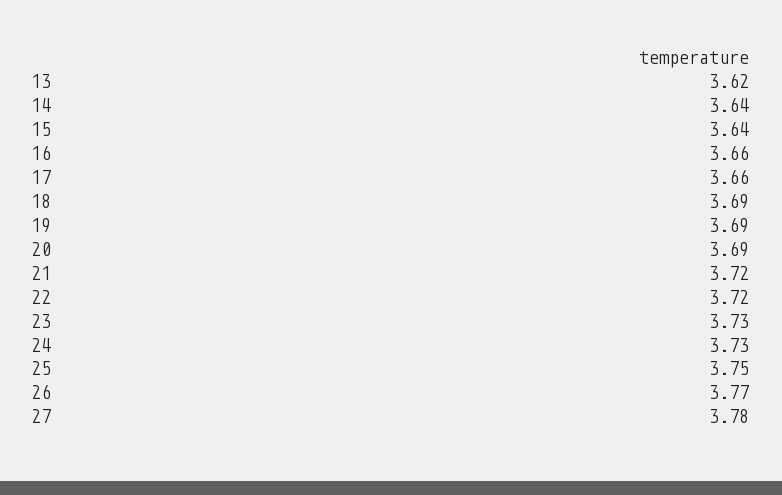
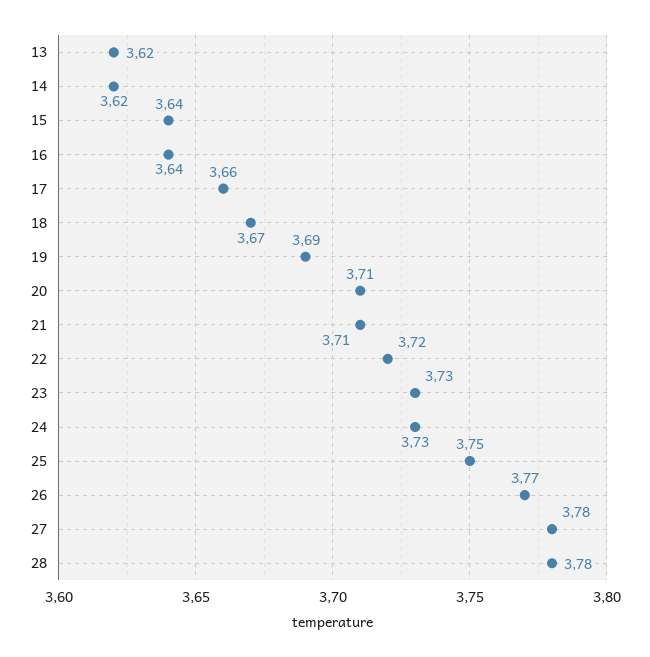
14: 3.64 -> 3.62
16: 3.66 -> 3.64
18: 3.69 -> 3.67
20: 3.69 -> 3.71
21: 3.72 -> 3.71
28: none -> 3.78

